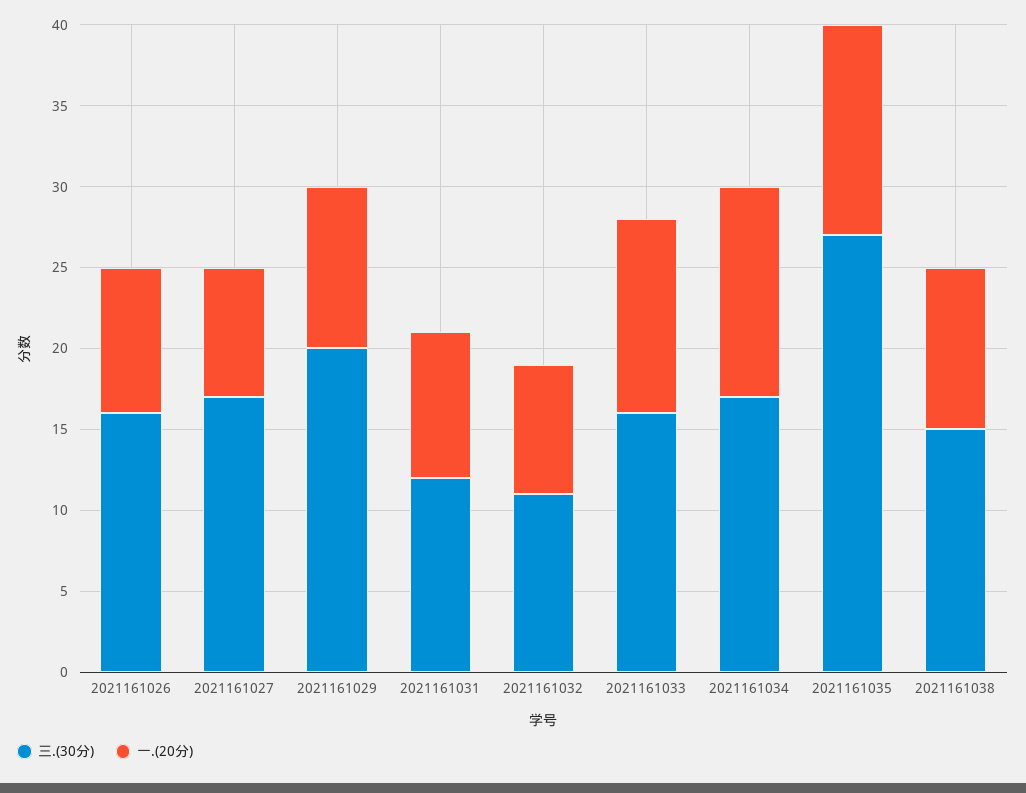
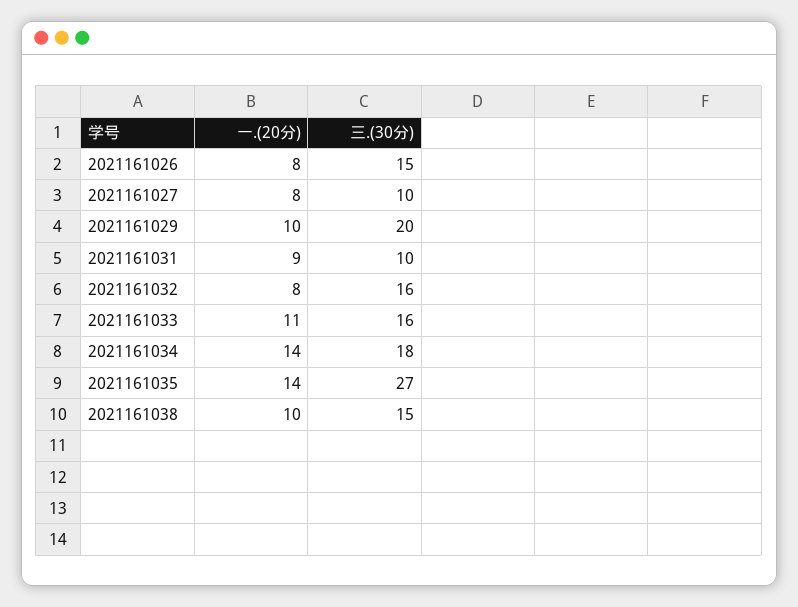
三.(30分), 2021161026: 16 -> 15
一.(20分), 2021161026: 9 -> 8
三.(30分), 2021161027: 17 -> 10
三.(30分), 2021161031: 12 -> 10
三.(30分), 2021161032: 11 -> 16
一.(20分), 2021161033: 12 -> 11
三.(30分), 2021161034: 17 -> 18
一.(20分), 2021161034: 13 -> 14
一.(20分), 2021161035: 13 -> 14

